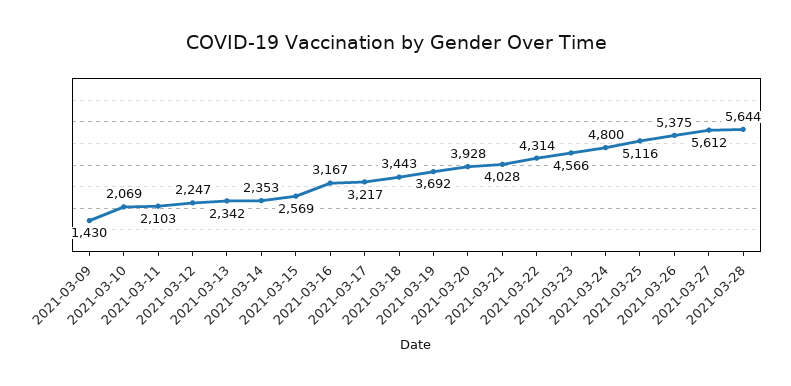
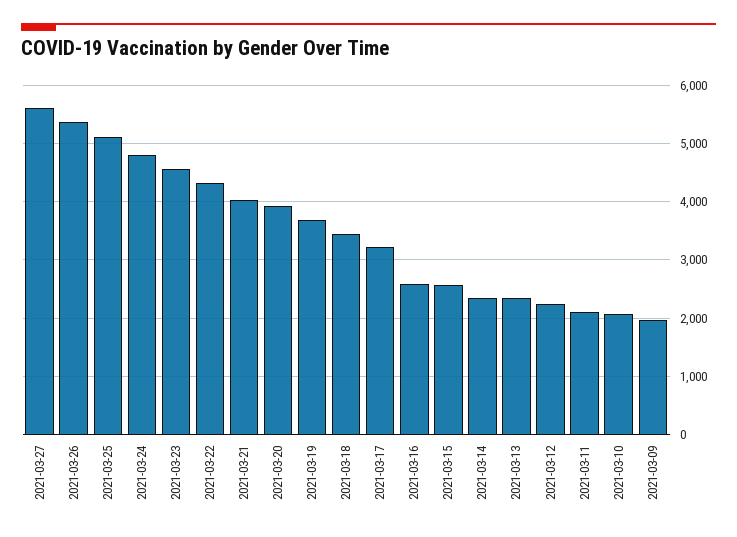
2021-03-09: 1430 -> 2000
2021-03-16: 3167 -> 2600
2021-03-28: 5644 -> none

